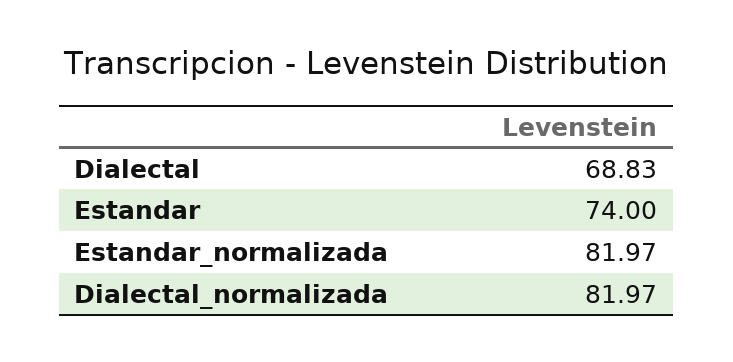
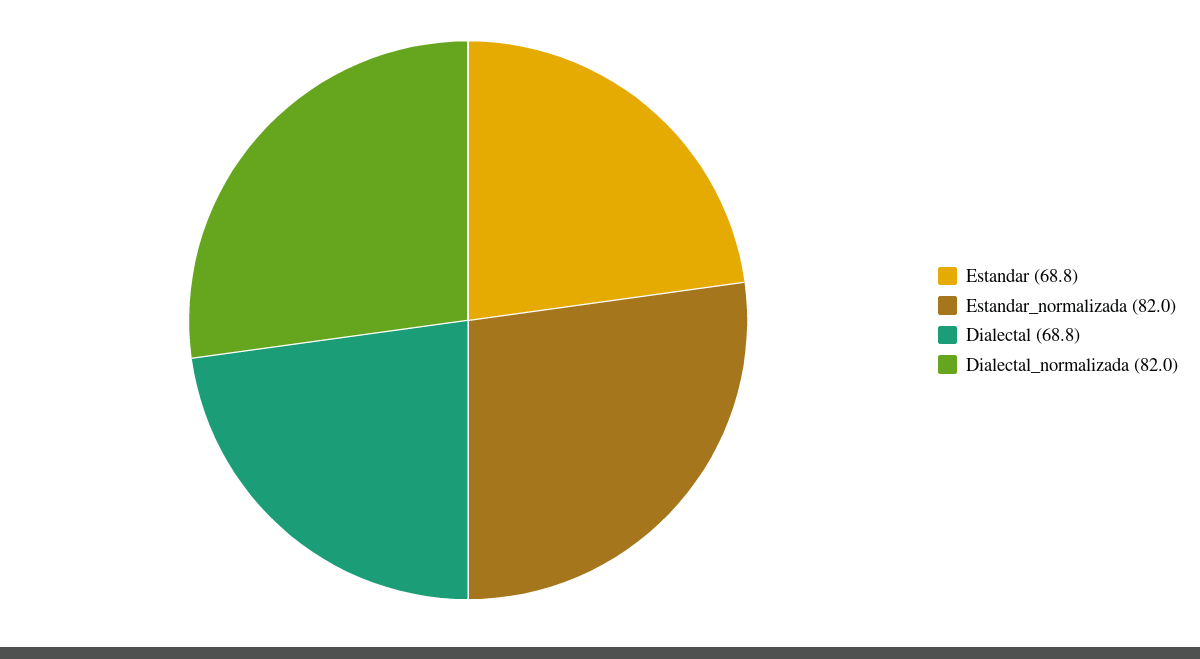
Estandar: 74 -> 68.8

